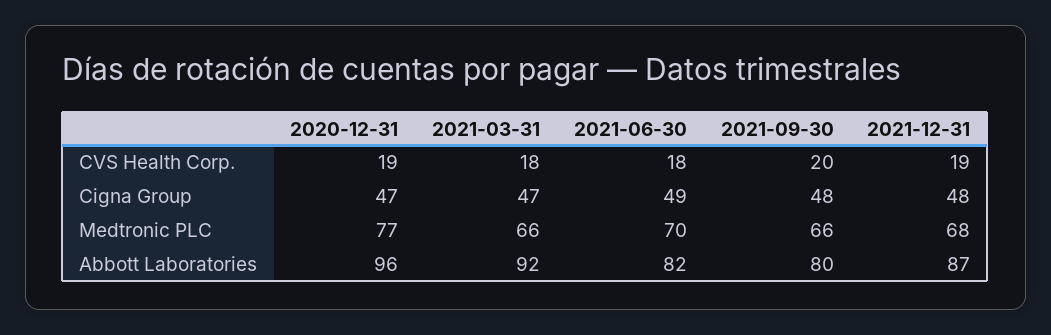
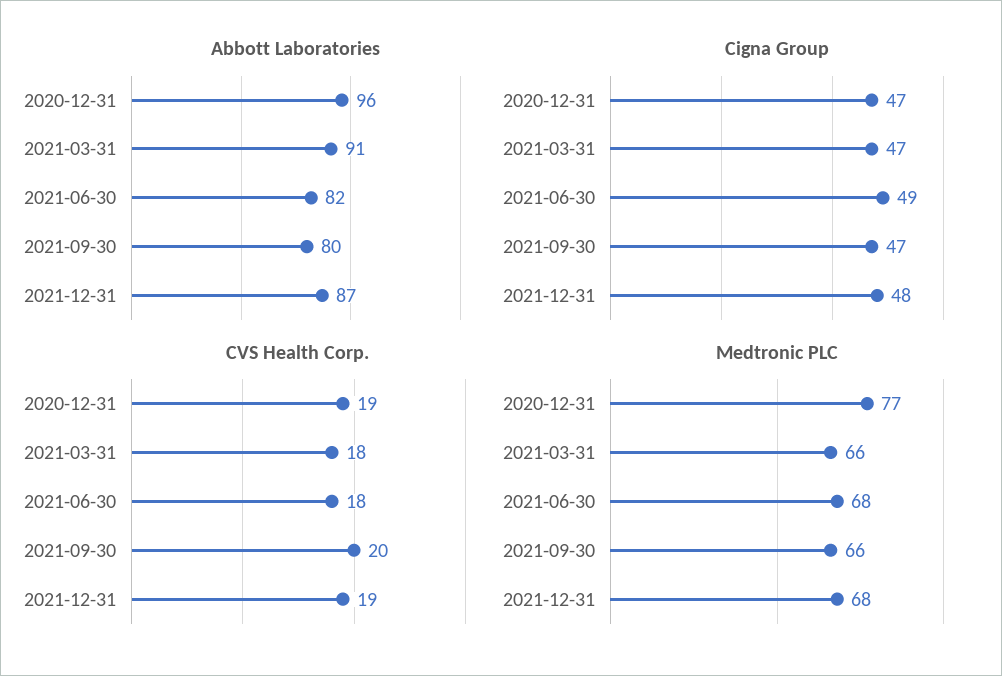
Cigna Group, 2021-09-30: 48 -> 47
Medtronic PLC, 2021-06-30: 70 -> 68
Abbott Laboratories, 2021-03-31: 92 -> 91

